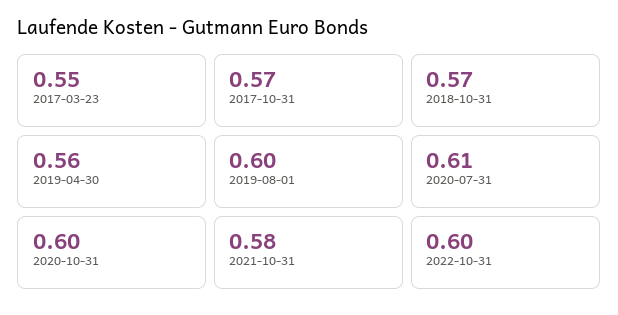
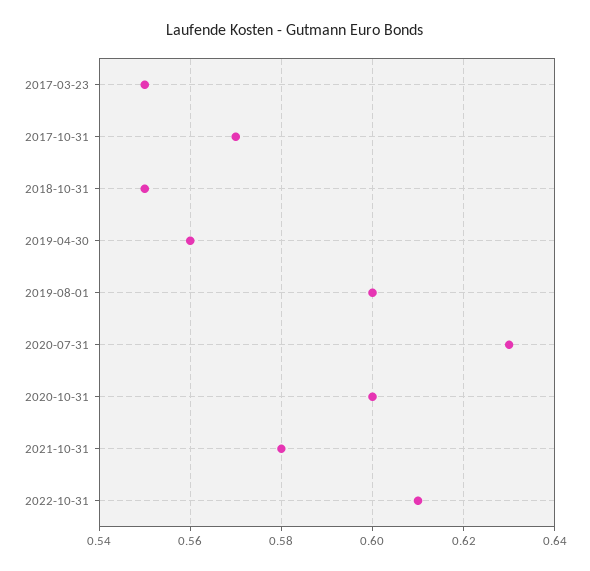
2018-10-31: 0.57 -> 0.55
2020-07-31: 0.61 -> 0.63
2022-10-31: 0.6 -> 0.61

